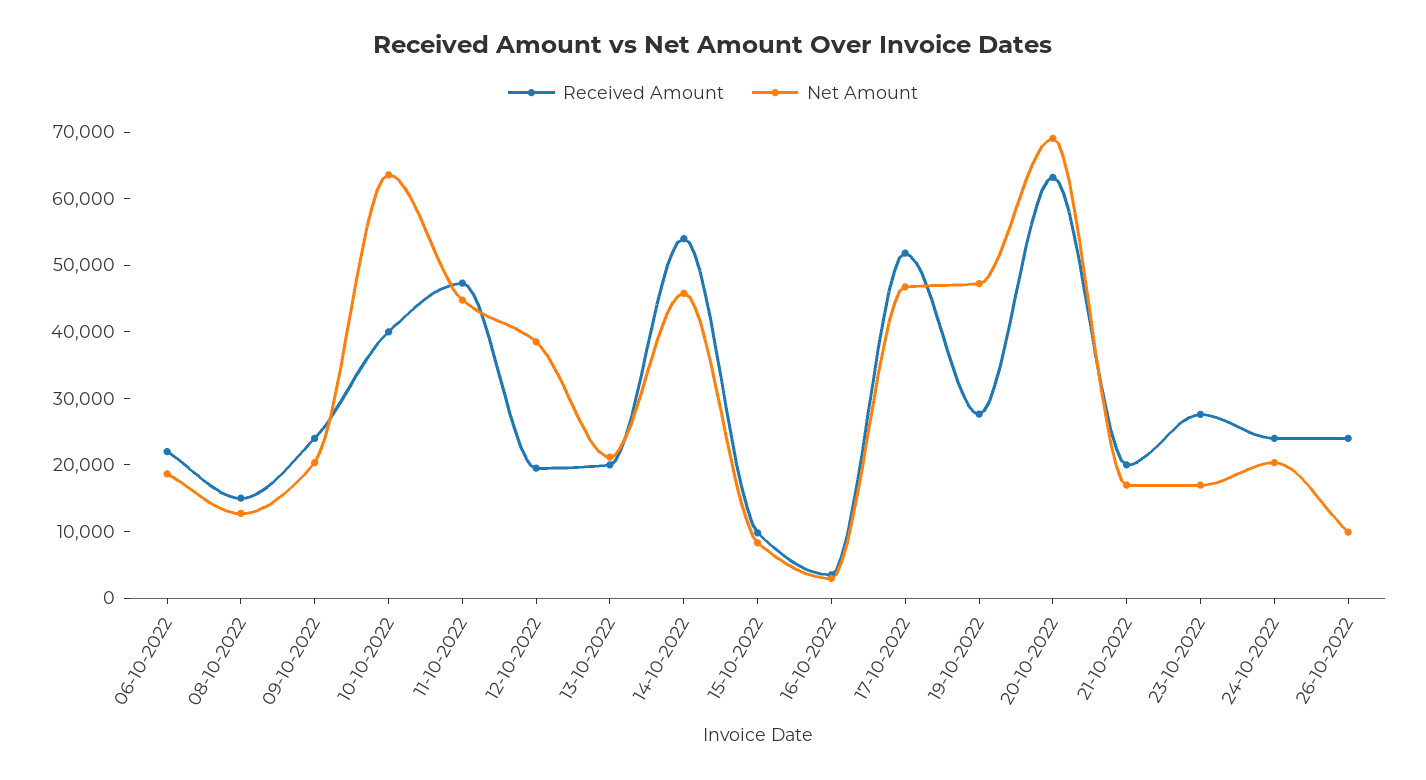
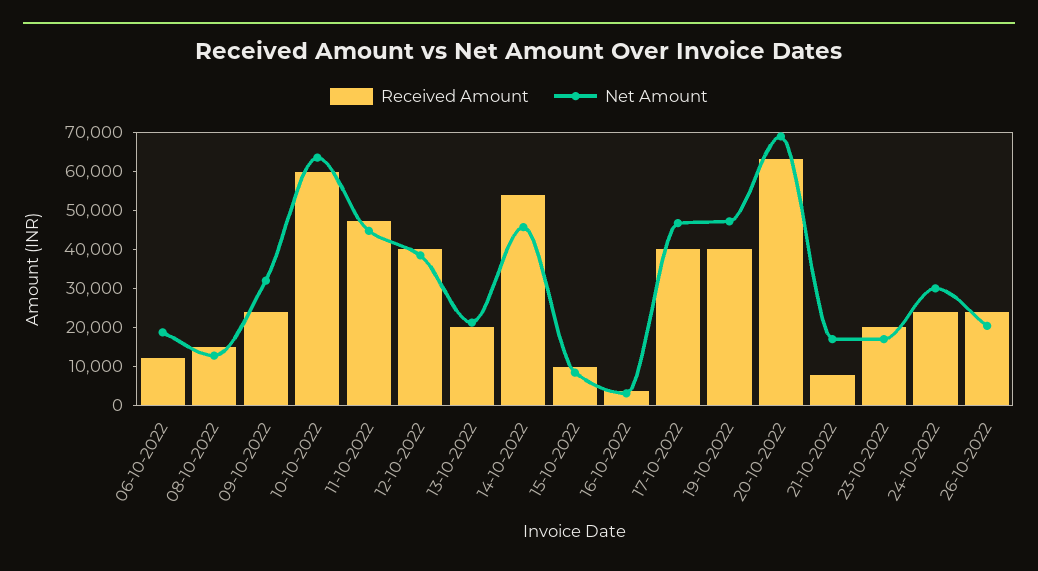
Received Amount, 06-10-2022: 22000 -> 12500
Net Amount, 09-10-2022: 20000 -> 32500
Received Amount, 10-10-2022: 40000 -> 60000
Received Amount, 12-10-2022: 20000 -> 40000
Received Amount, 17-10-2022: 52000 -> 40000
Received Amount, 19-10-2022: 28000 -> 40000
Received Amount, 21-10-2022: 20000 -> 7500
Received Amount, 23-10-2022: 28000 -> 20000
Net Amount, 24-10-2022: 20000 -> 30000
Net Amount, 26-10-2022: 10000 -> 20000

